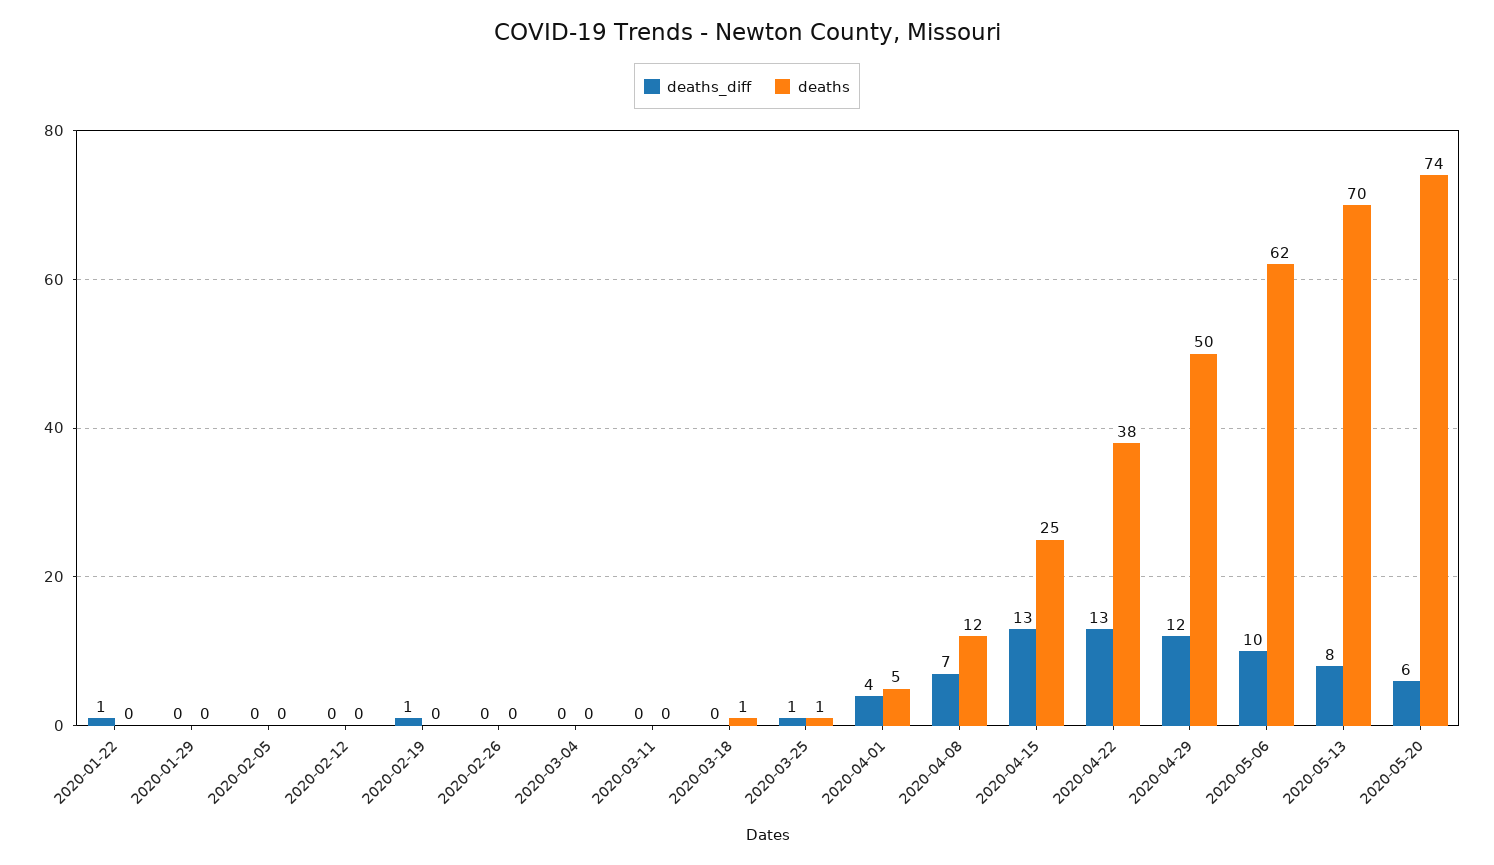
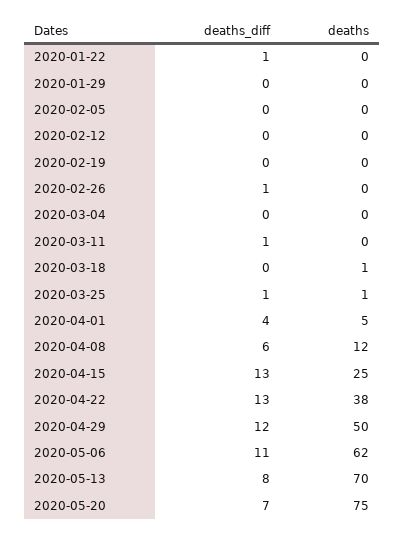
deaths_diff, 2020-02-19: 1 -> 0
deaths_diff, 2020-02-26: 0 -> 1
deaths_diff, 2020-03-11: 0 -> 1
deaths_diff, 2020-04-08: 7 -> 6
deaths_diff, 2020-05-06: 10 -> 11
deaths_diff, 2020-05-20: 6 -> 7
deaths, 2020-05-20: 74 -> 75

